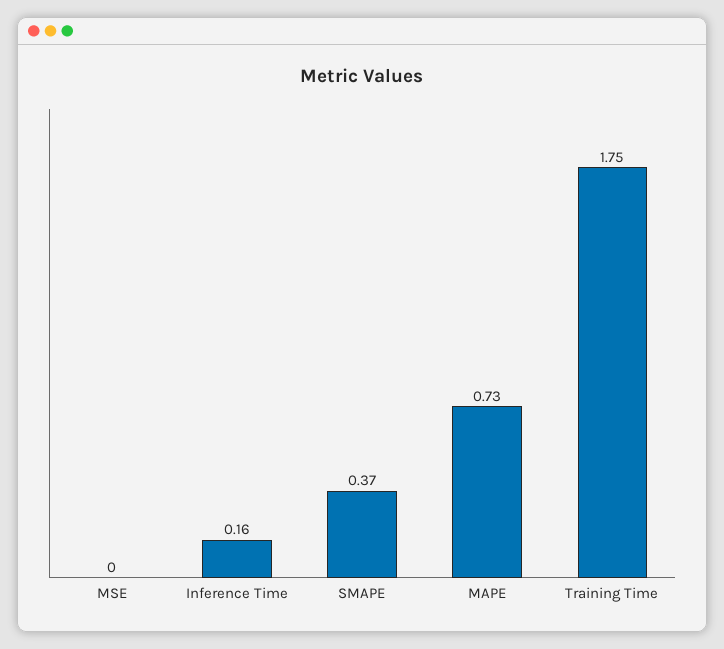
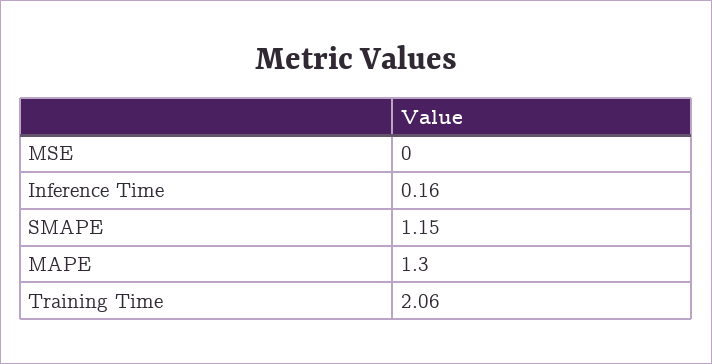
SMAPE: 0.37 -> 1.15
MAPE: 0.73 -> 1.3
Training Time: 1.75 -> 2.06

